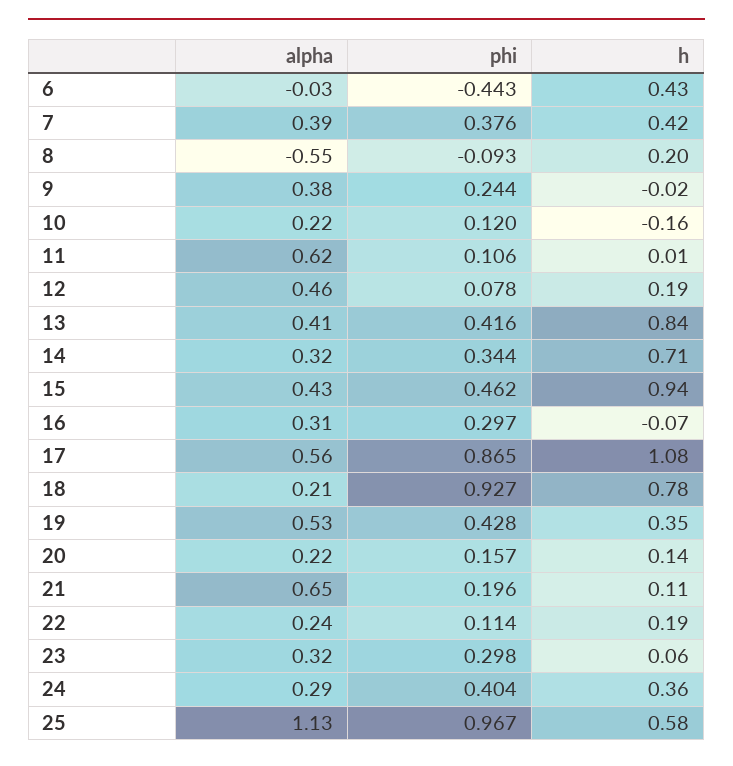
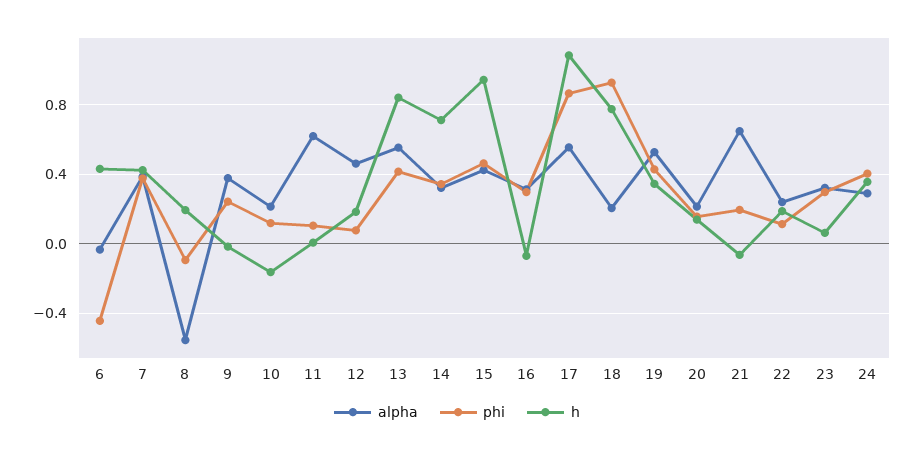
alpha, 13: 0.41 -> 0.55
h, 21: 0.11 -> -0.05
alpha, 25: 1.13 -> none
phi, 25: 0.967 -> none
h, 25: 0.58 -> none

